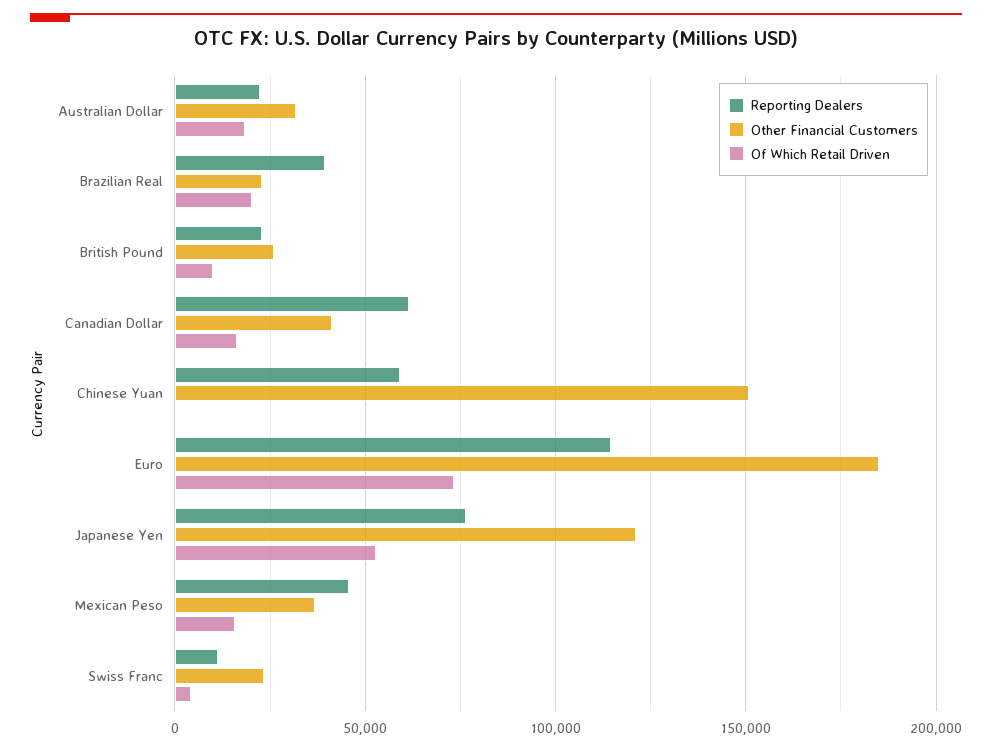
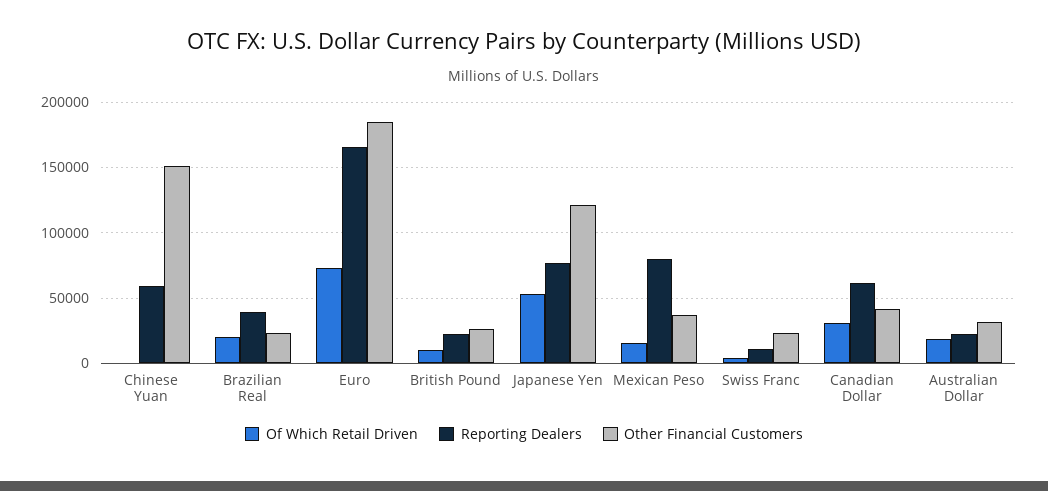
Of Which Retail Driven, Canadian Dollar: 15000 -> 30000
Reporting Dealers, Euro: 115000 -> 165000
Reporting Dealers, Mexican Peso: 45000 -> 80000

